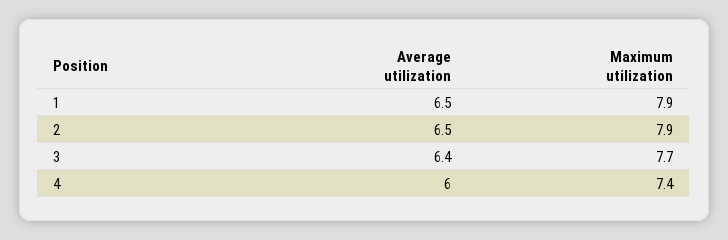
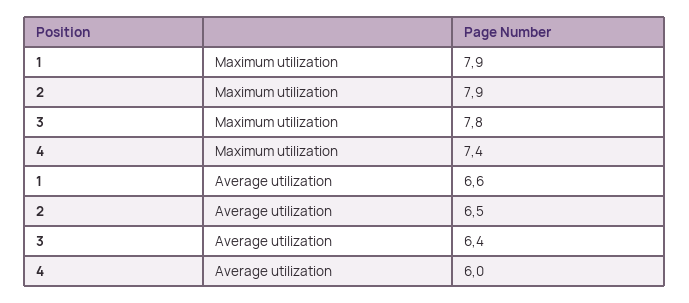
Average utilization, 1: 6.5 -> 6.6
Maximum utilization, 3: 7.7 -> 7.8

